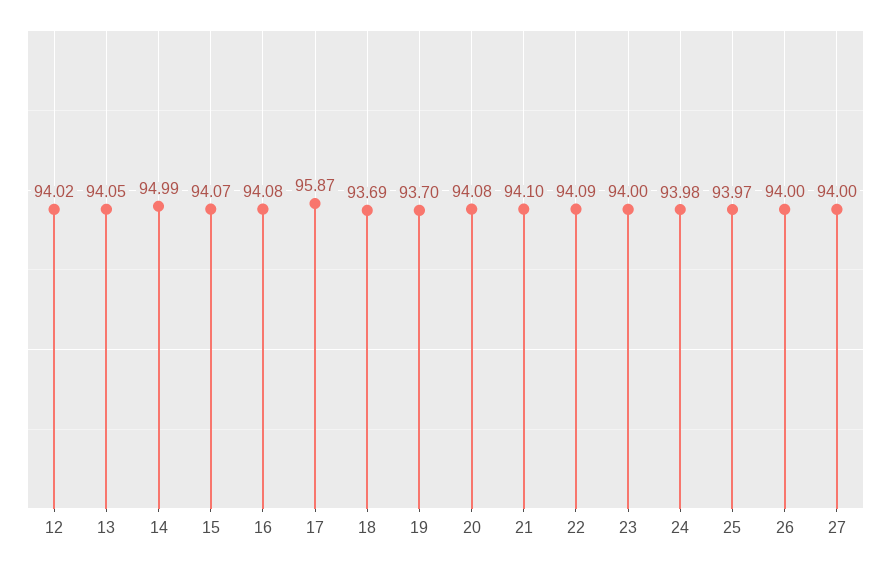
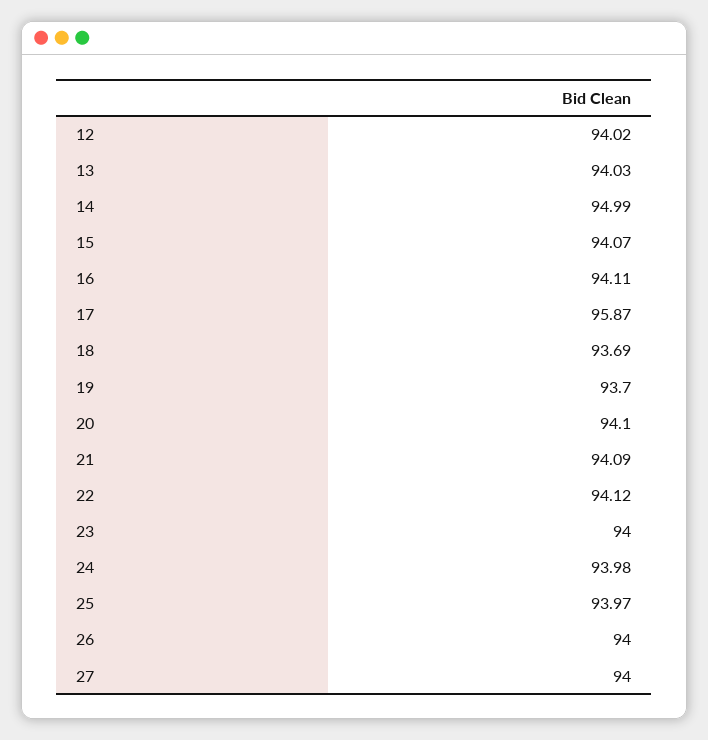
13: 94.05 -> 94.03
16: 94.08 -> 94.11
20: 94.08 -> 94.1
21: 94.1 -> 94.09
22: 94.09 -> 94.12

